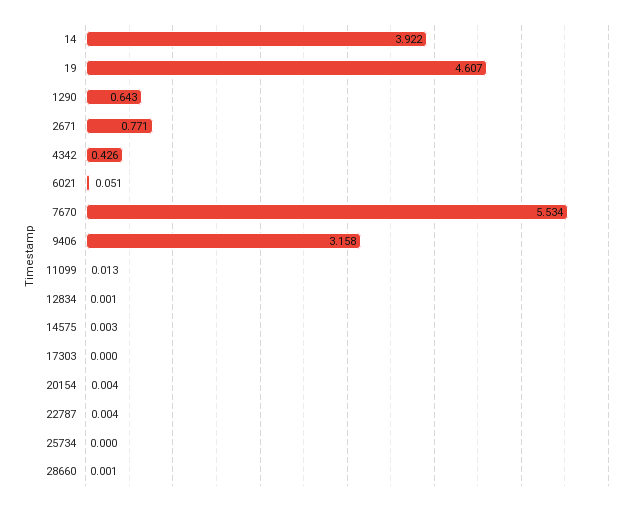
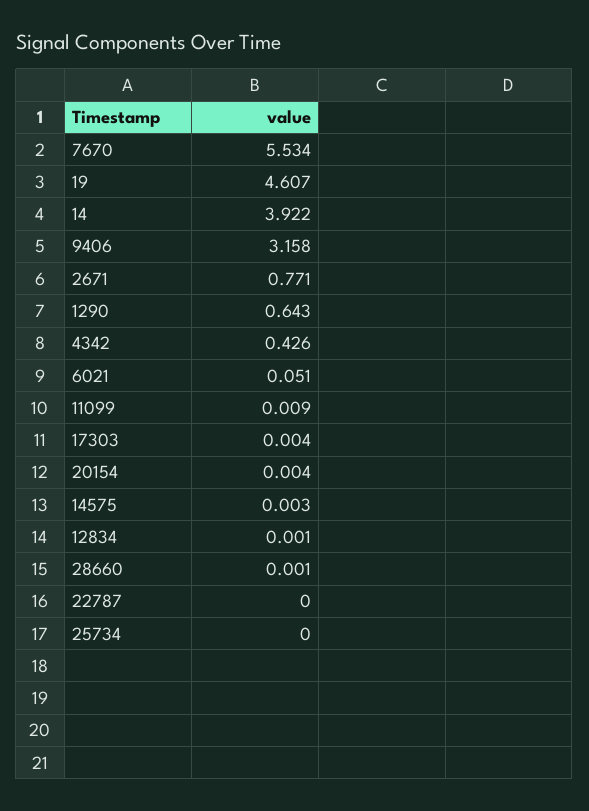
11099: 0.013 -> 0.009
17303: 0 -> 0.004
22787: 0.004 -> 0

